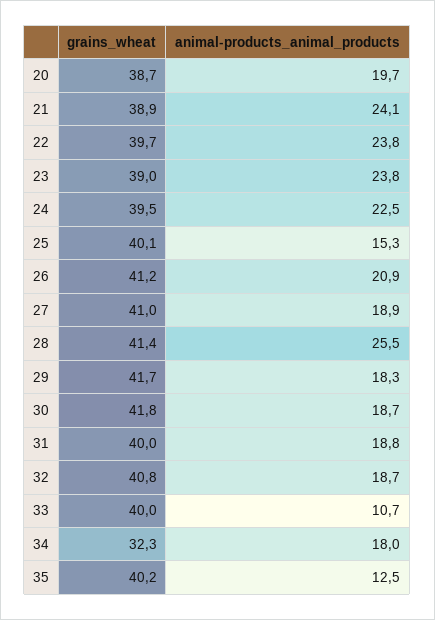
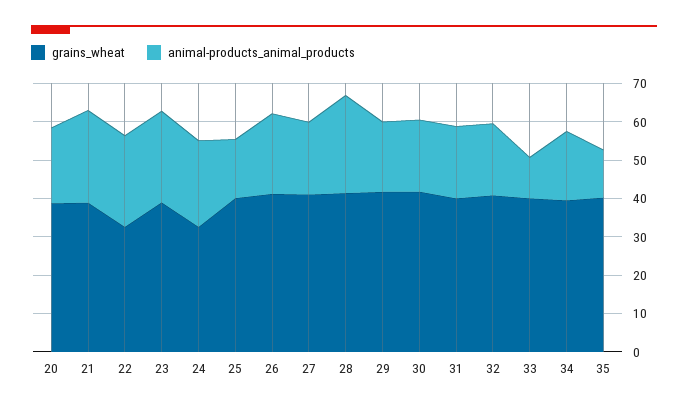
grains_wheat, 22: 39.7 -> 32.5
grains_wheat, 24: 39.5 -> 32.5
grains_wheat, 34: 32.3 -> 40

